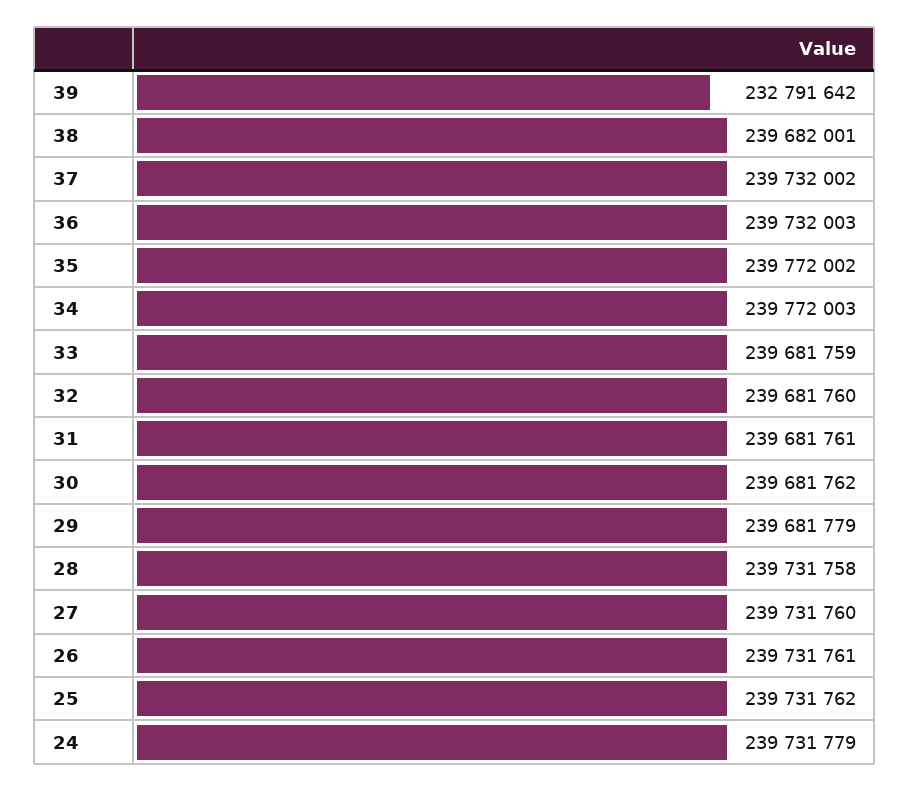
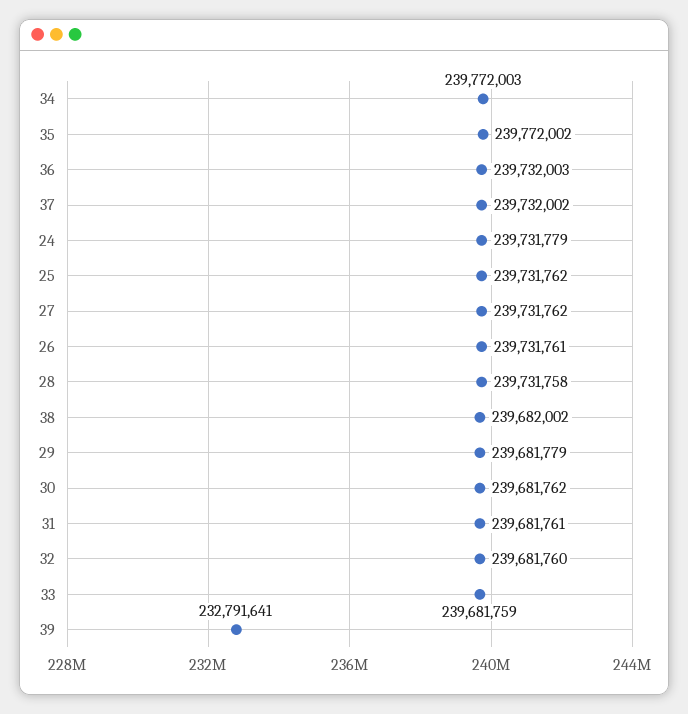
39: 232791642 -> 232791641
38: 239682001 -> 239682002
27: 239731760 -> 239731762

